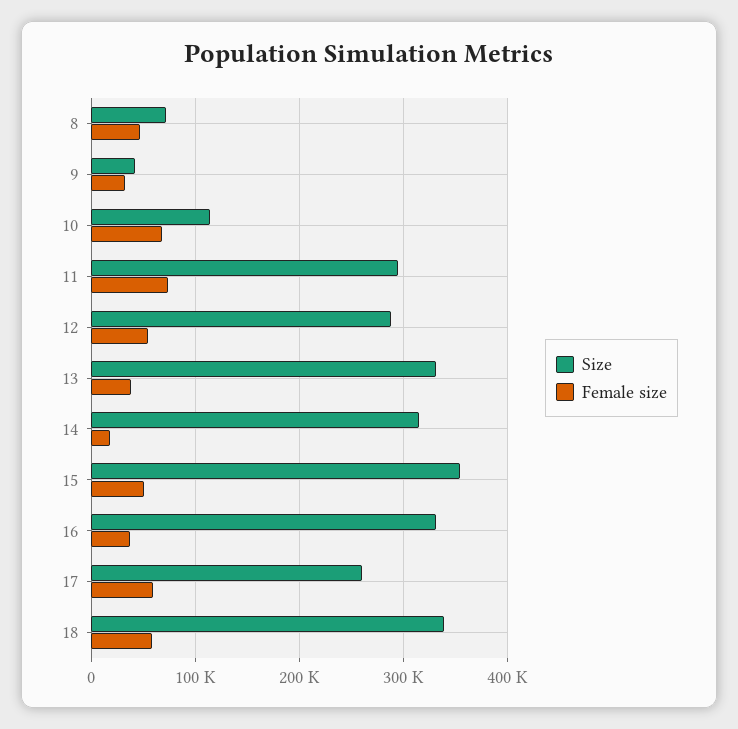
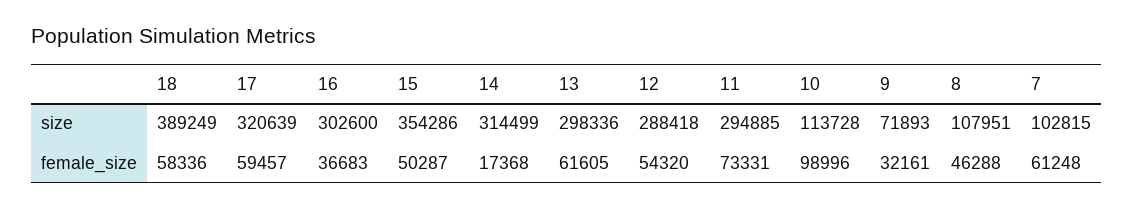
Size, 8: 70000 -> 107951
Size, 9: 40000 -> 71893
Female size, 10: 70000 -> 98996
Size, 13: 330000 -> 298336
Female size, 13: 40000 -> 61605
Size, 16: 330000 -> 302600
Size, 17: 260000 -> 320639
Size, 18: 340000 -> 389249
Size, 7: none -> 102815
Female size, 7: none -> 61248

